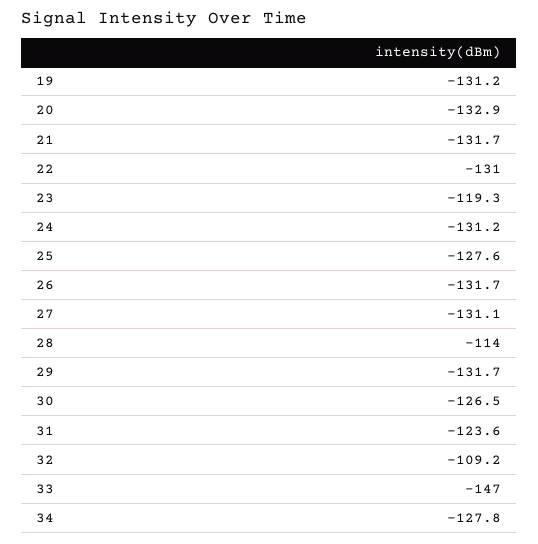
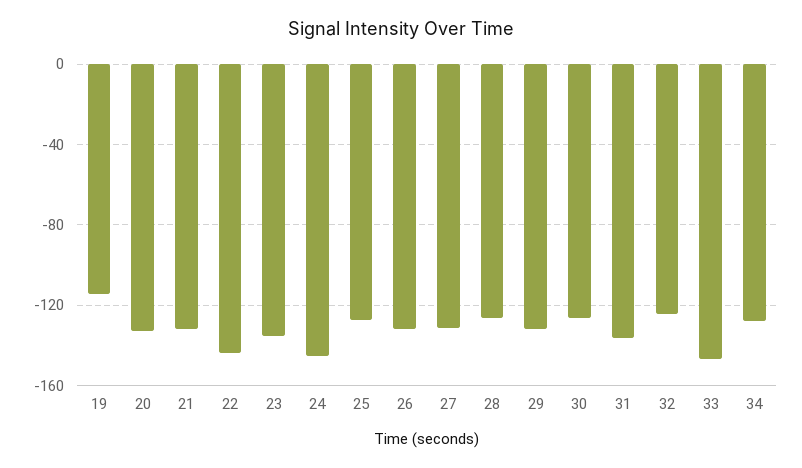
19: -131.2 -> -115
22: -131 -> -145
23: -119.3 -> -135
24: -131.2 -> -145
28: -114 -> -125
31: -123.6 -> -135
32: -109.2 -> -125

